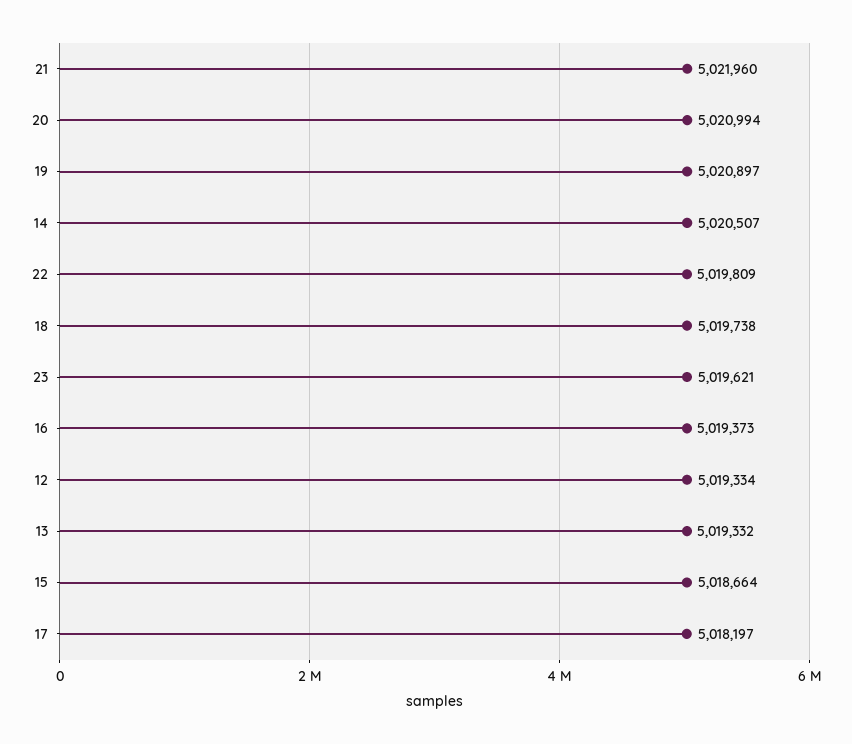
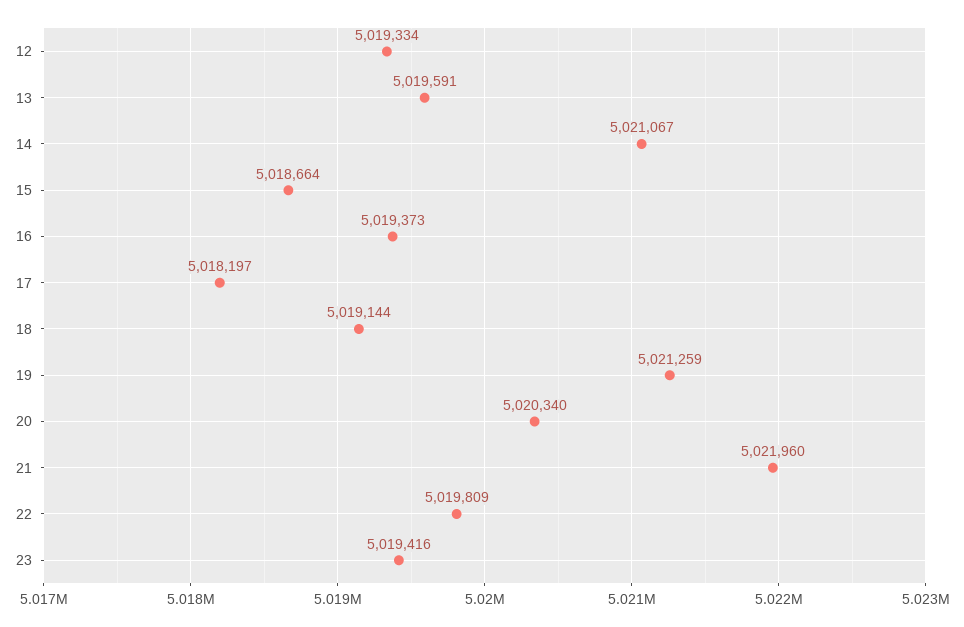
20: 5020994 -> 5020340
19: 5020897 -> 5021259
14: 5020507 -> 5021067
18: 5019738 -> 5019144
23: 5019621 -> 5019416
13: 5019332 -> 5019591

